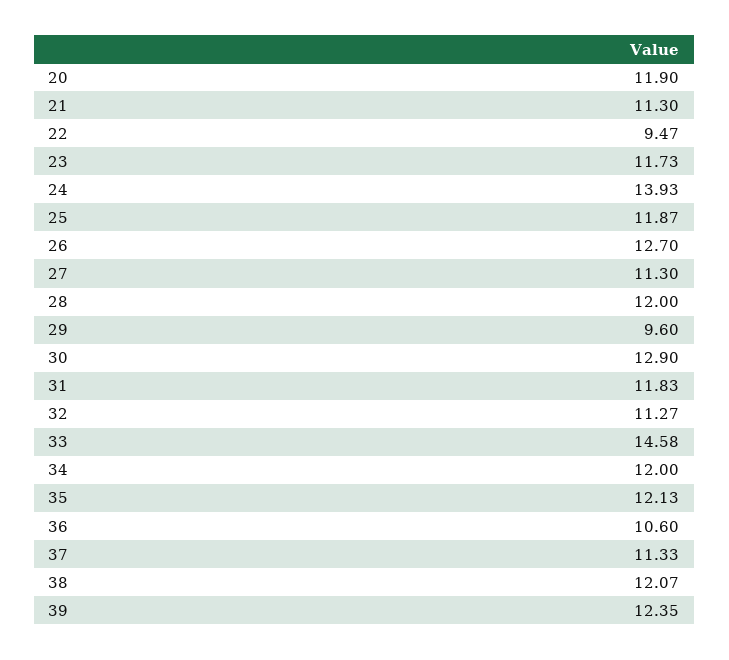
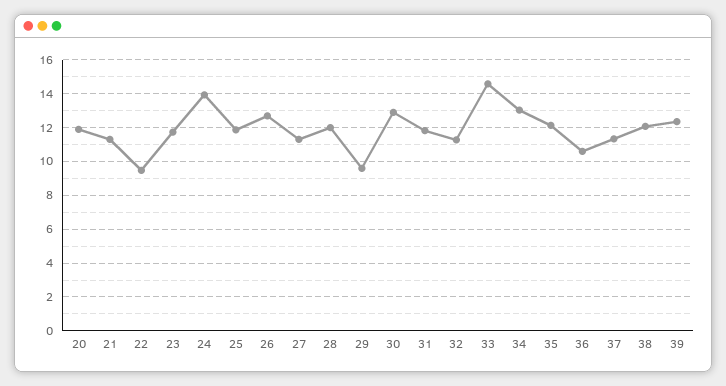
34: 12 -> 13

